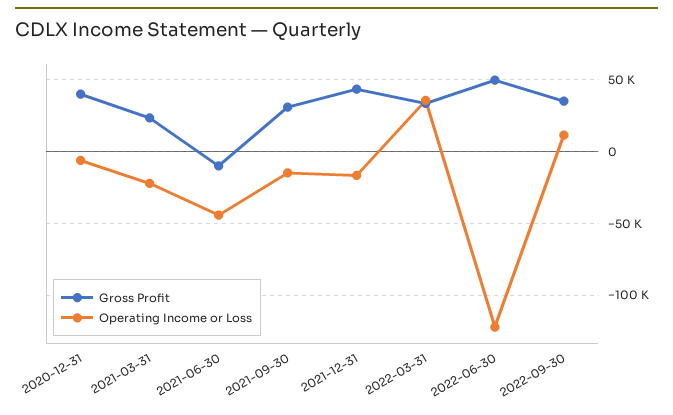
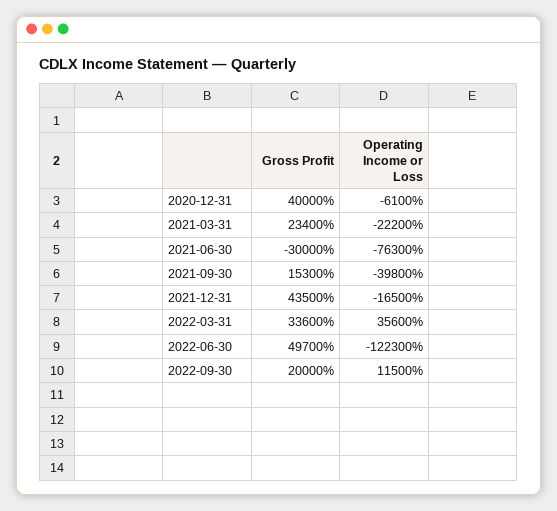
Gross Profit, 2021-06-30: -10000 -> -30000
Operating Income or Loss, 2021-06-30: -45000 -> -76300
Gross Profit, 2021-09-30: 30000 -> 15300
Operating Income or Loss, 2021-09-30: -15000 -> -39800
Gross Profit, 2022-09-30: 35000 -> 20000

